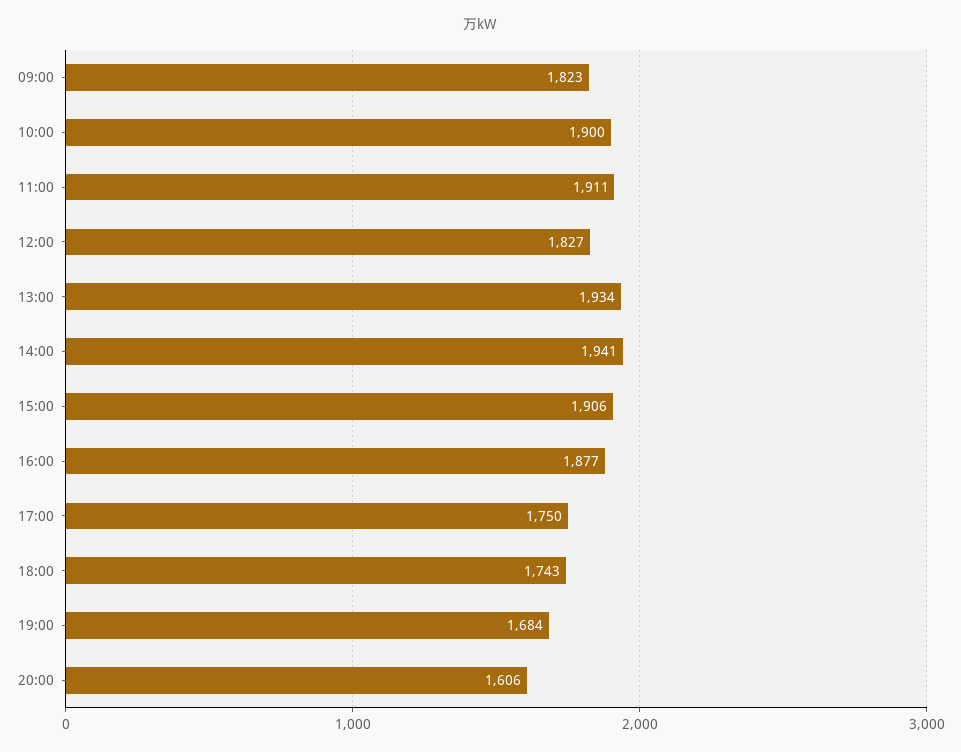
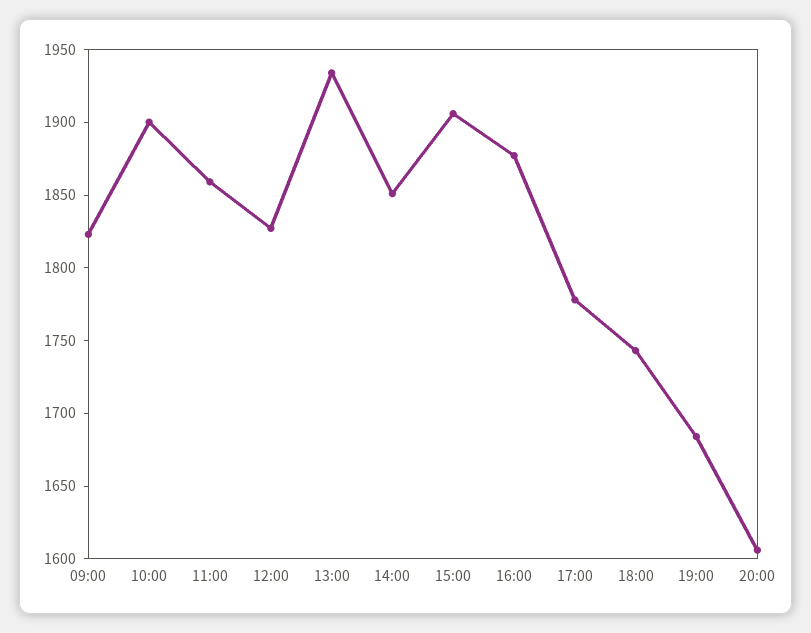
11:00: 1911 -> 1860
14:00: 1941 -> 1850
17:00: 1750 -> 1780

